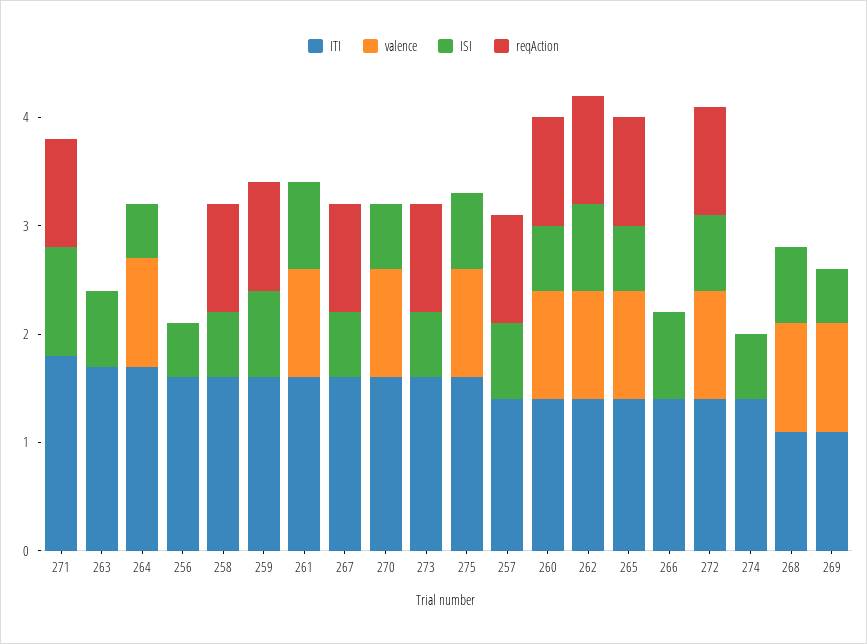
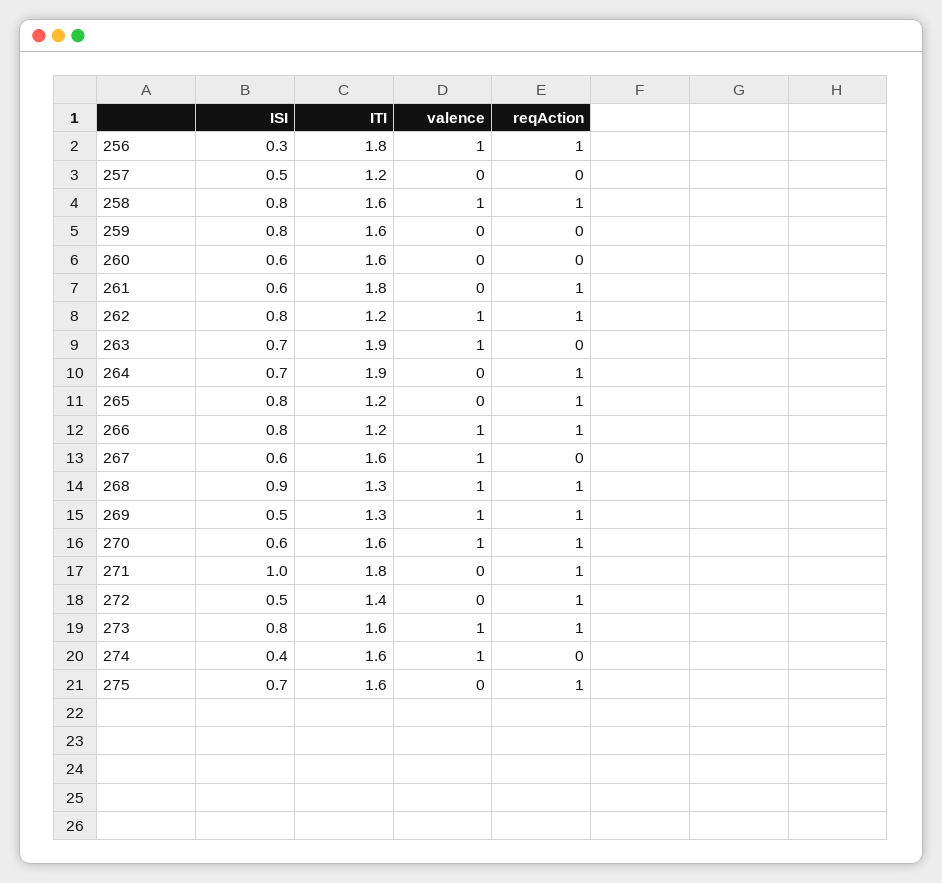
ITI, 263: 1.7 -> 1.9
valence, 263: 0 -> 1
ITI, 264: 1.7 -> 1.9
valence, 264: 1 -> 0
ISI, 264: 0.5 -> 0.7
reqAction, 264: 0 -> 1
ITI, 256: 1.6 -> 1.8
valence, 256: 0 -> 1
ISI, 256: 0.5 -> 0.3
reqAction, 256: 0 -> 1
valence, 258: 0 -> 1
ISI, 258: 0.6 -> 0.8
reqAction, 259: 1 -> 0
ITI, 261: 1.6 -> 1.8
valence, 261: 1 -> 0
ISI, 261: 0.8 -> 0.6
reqAction, 261: 0 -> 1
valence, 267: 0 -> 1
reqAction, 267: 1 -> 0
reqAction, 270: 0 -> 1
valence, 273: 0 -> 1
ISI, 273: 0.6 -> 0.8
valence, 275: 1 -> 0
reqAction, 275: 0 -> 1
ITI, 257: 1.4 -> 1.2
ISI, 257: 0.7 -> 0.5
reqAction, 257: 1 -> 0
ITI, 260: 1.4 -> 1.6
valence, 260: 1 -> 0
reqAction, 260: 1 -> 0
ITI, 262: 1.4 -> 1.2
ITI, 265: 1.4 -> 1.2
valence, 265: 1 -> 0
ISI, 265: 0.6 -> 0.8
ITI, 266: 1.4 -> 1.2
valence, 266: 0 -> 1
reqAction, 266: 0 -> 1
valence, 272: 1 -> 0
ISI, 272: 0.7 -> 0.5
ITI, 274: 1.4 -> 1.6
valence, 274: 0 -> 1
ISI, 274: 0.6 -> 0.4
ITI, 268: 1.1 -> 1.3
ISI, 268: 0.7 -> 0.9
reqAction, 268: 0 -> 1
ITI, 269: 1.1 -> 1.3
reqAction, 269: 0 -> 1

